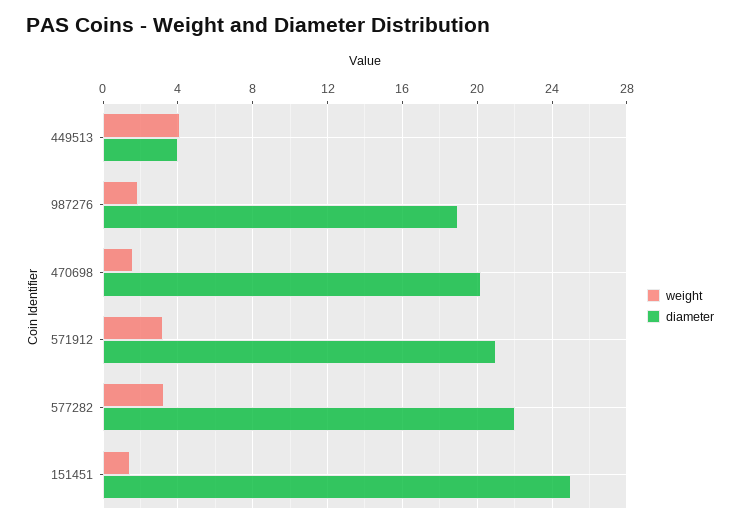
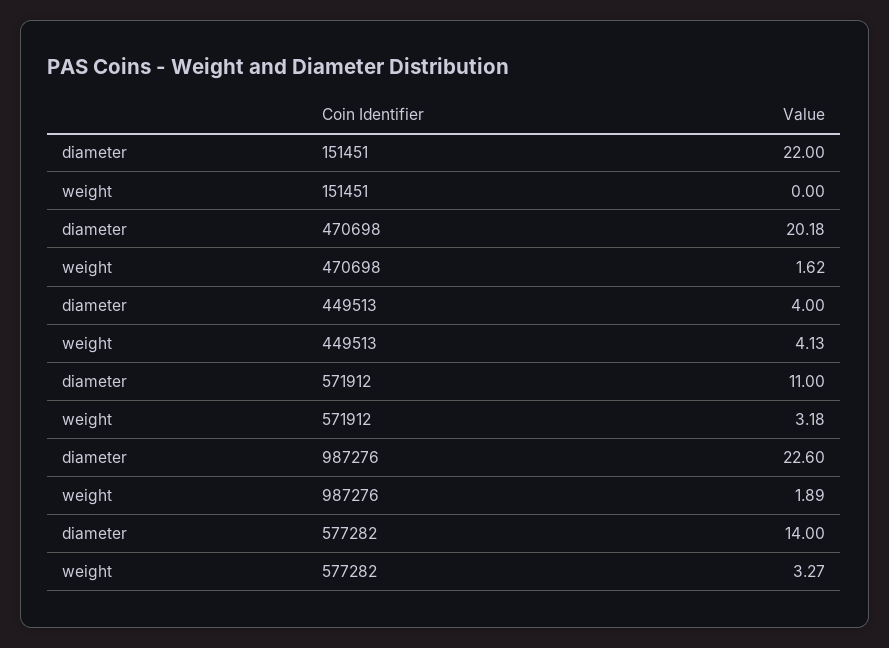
diameter, 987276: 19 -> 22.6
diameter, 571912: 21 -> 11
diameter, 577282: 22 -> 14
weight, 151451: 1.5 -> 0
diameter, 151451: 25 -> 22

